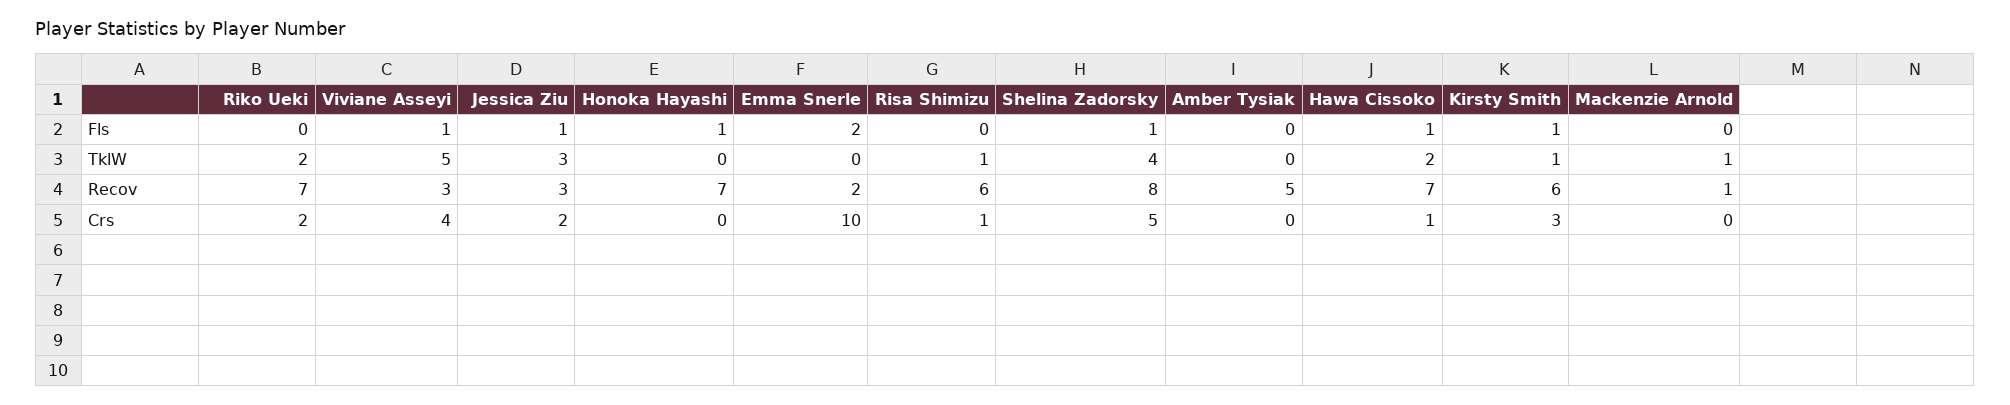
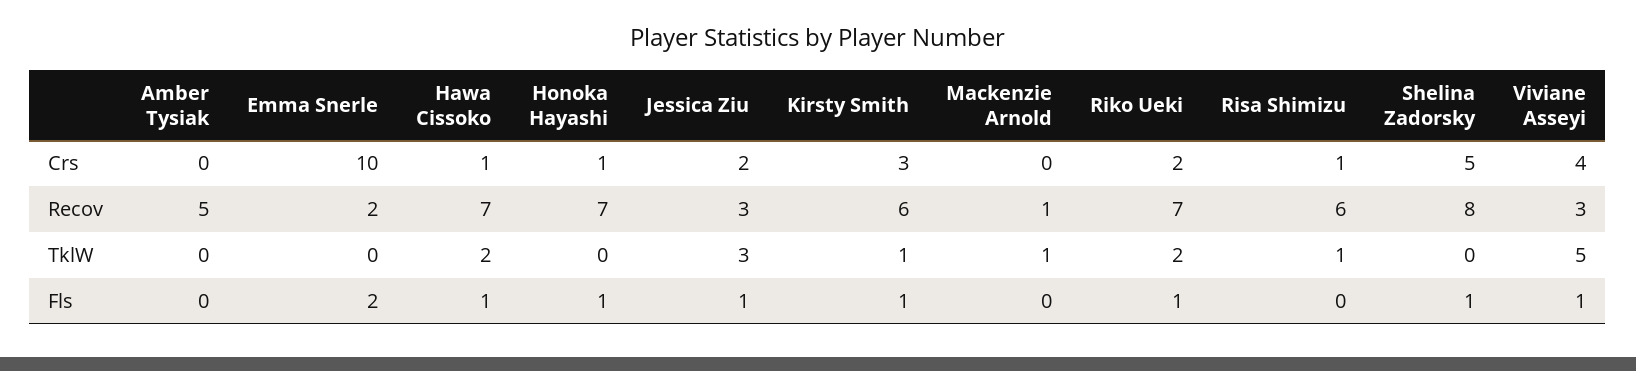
Riko Ueki, Fls: 0 -> 1
Shelina Zadorsky, TklW: 4 -> 0
Honoka Hayashi, Crs: 0 -> 1

